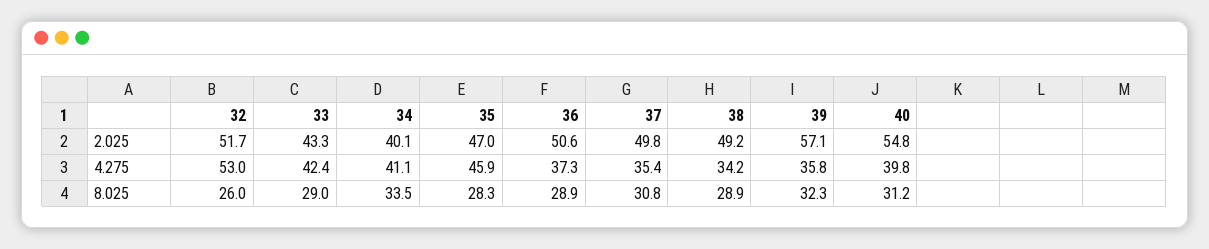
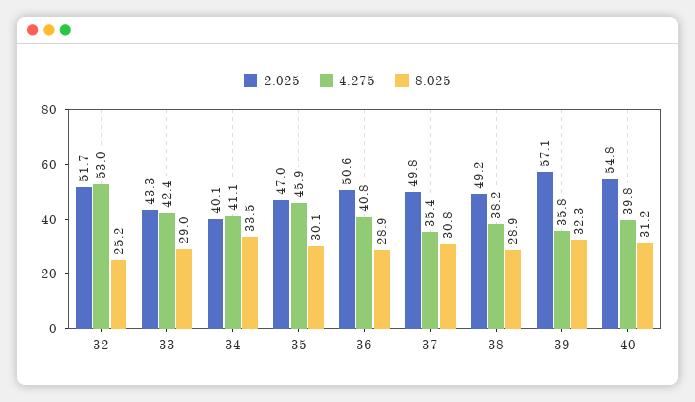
4.275, 36: 37.3 -> 40.8
4.275, 38: 34.2 -> 38.2
8.025, 32: 26 -> 25.2
8.025, 35: 28.3 -> 30.1

